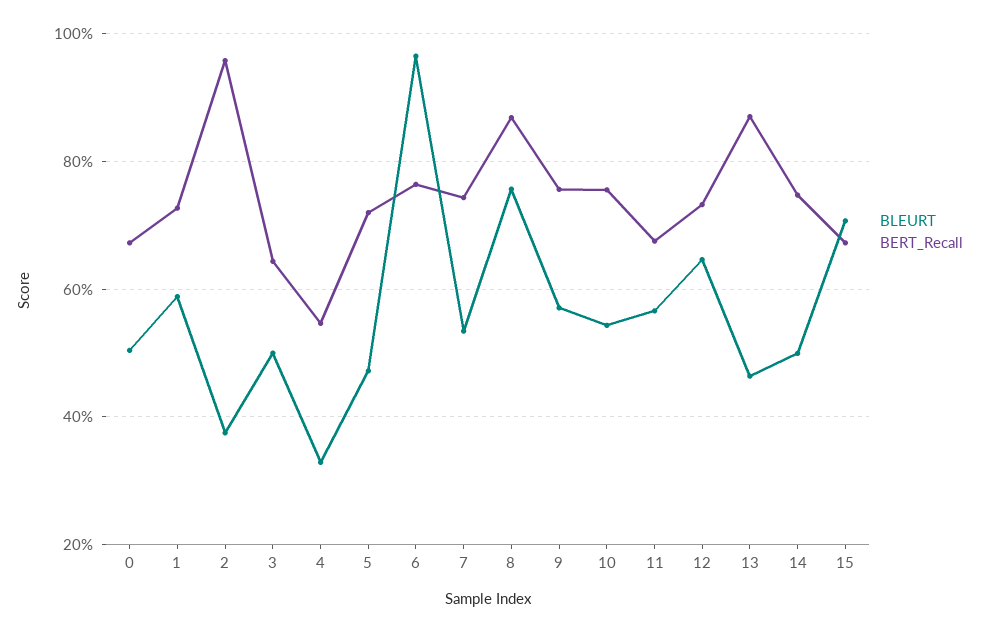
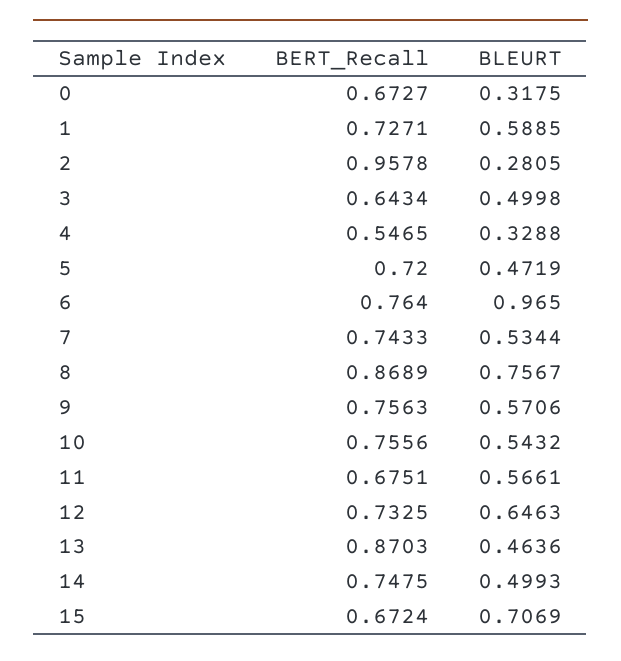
BLEURT, 0: 0.5 -> 0.3175
BLEURT, 2: 0.38 -> 0.2805

